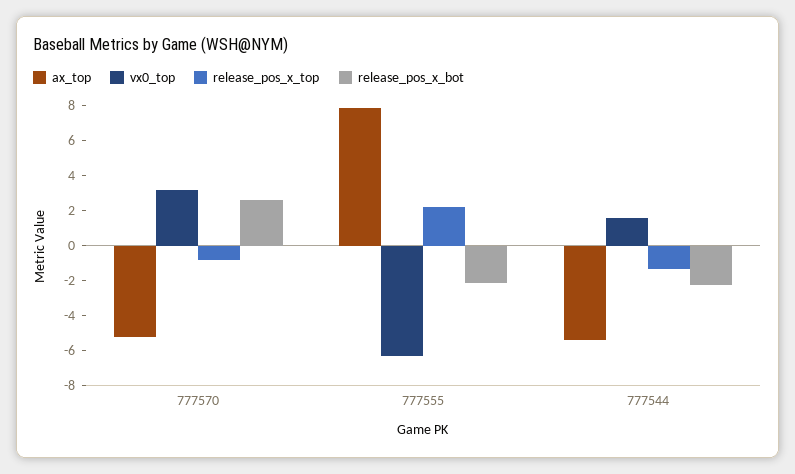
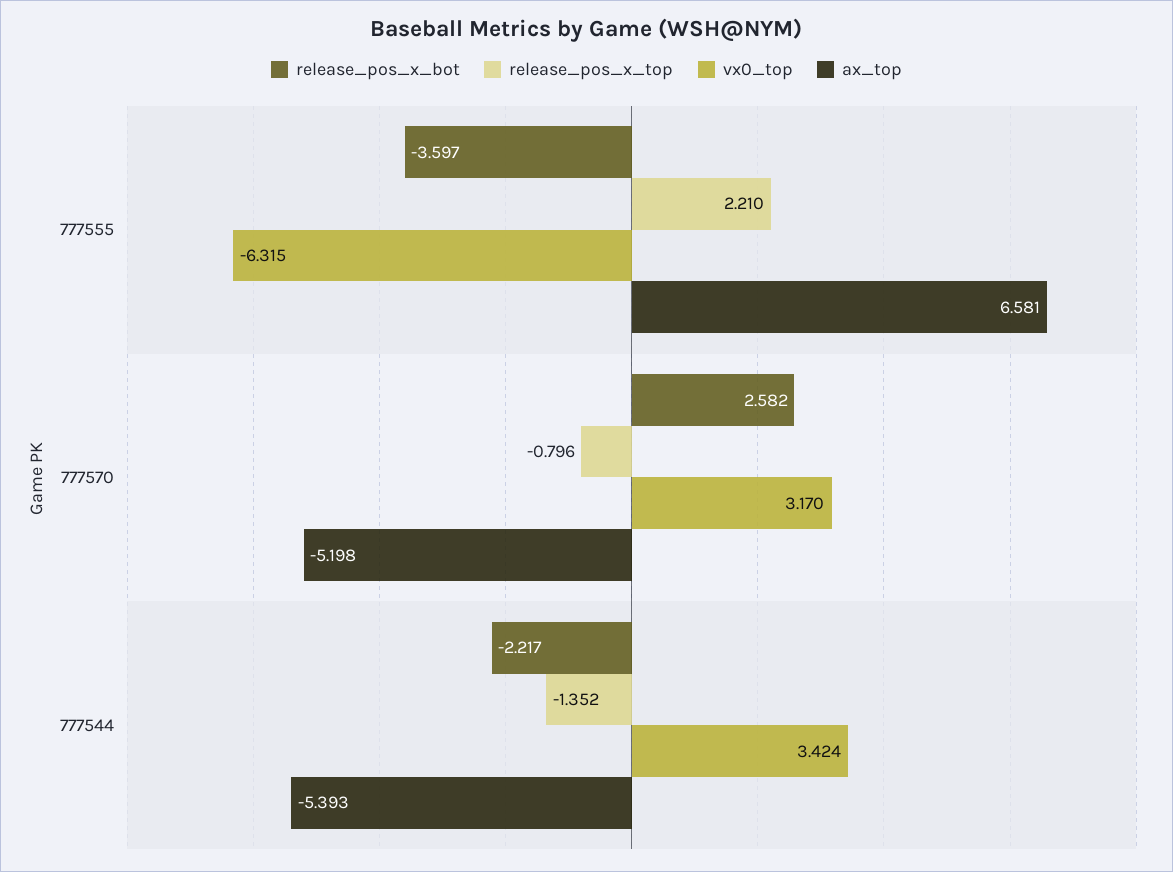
ax_top, 777555: 8 -> 6.581
release_pos_x_bot, 777555: -2 -> -3.597
vx0_top, 777544: 1.5 -> 3.424

